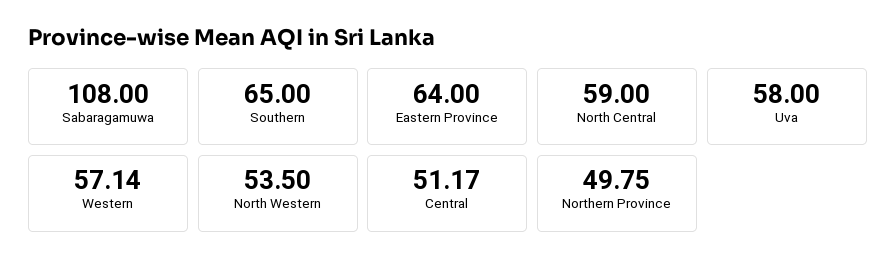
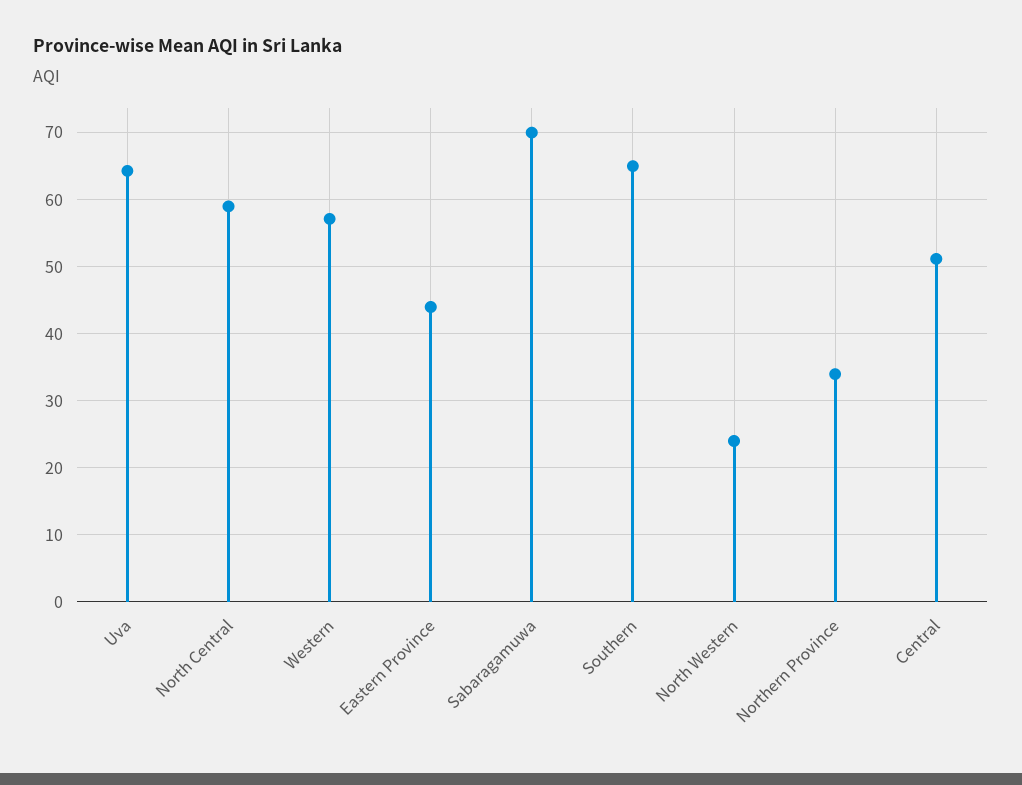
Sabaragamuwa: 108 -> 70
Eastern Province: 64 -> 44
Uva: 58 -> 64
North Western: 53.5 -> 24
Northern Province: 49.75 -> 34

